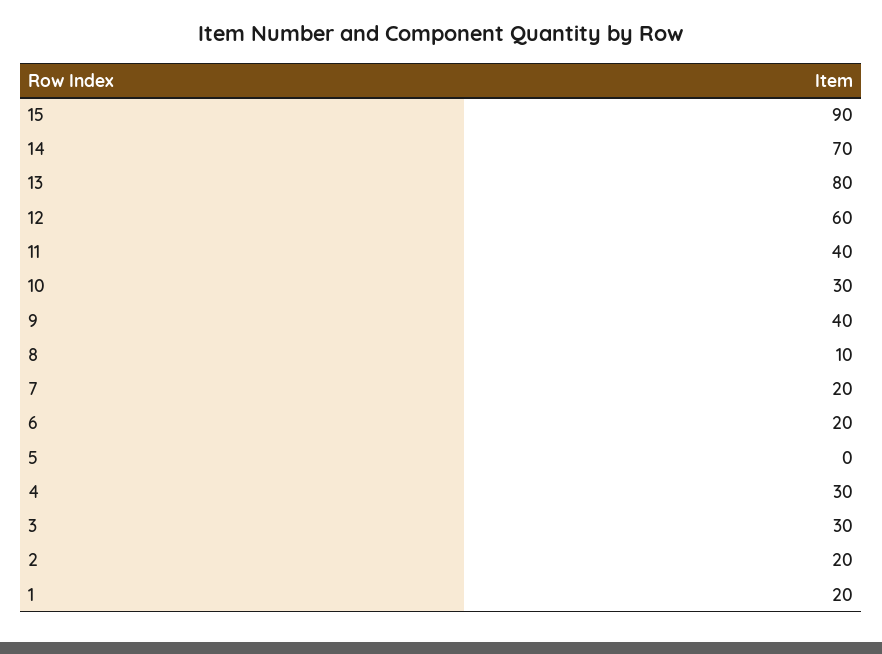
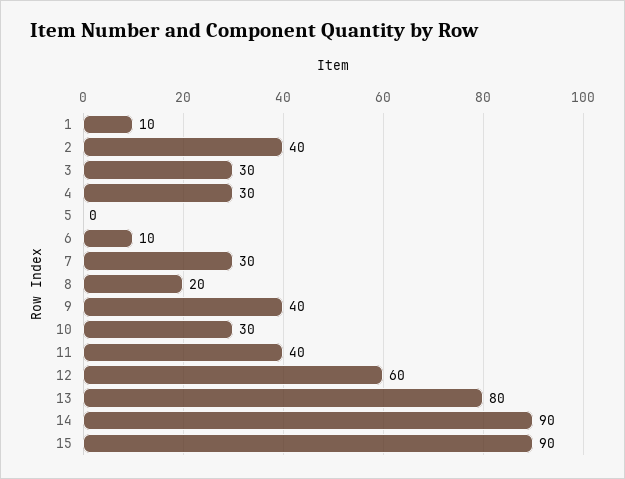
14: 70 -> 90
8: 10 -> 20
7: 20 -> 30
6: 20 -> 10
2: 20 -> 40
1: 20 -> 10

